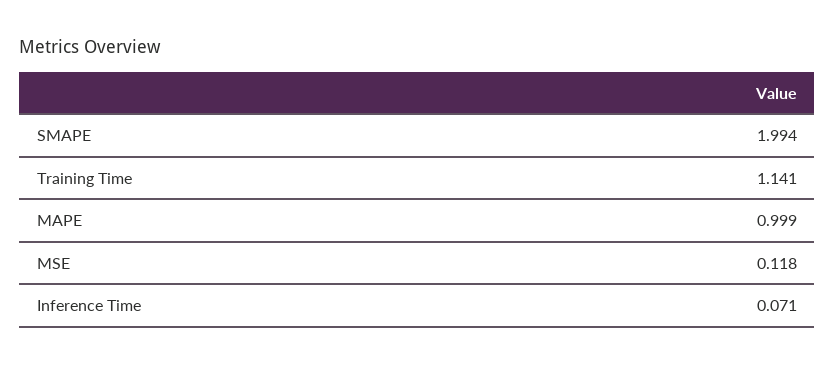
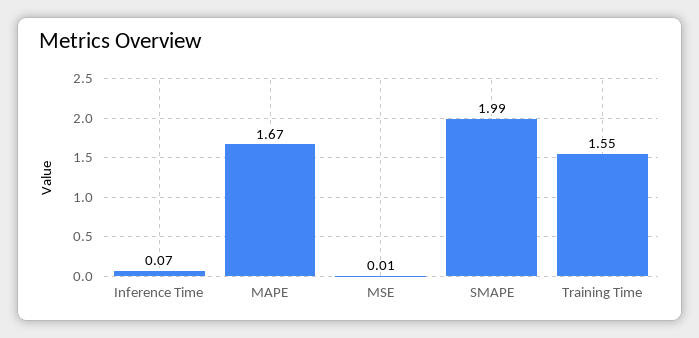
Training Time: 1.141 -> 1.55
MAPE: 0.999 -> 1.67
MSE: 0.118 -> 0.01

